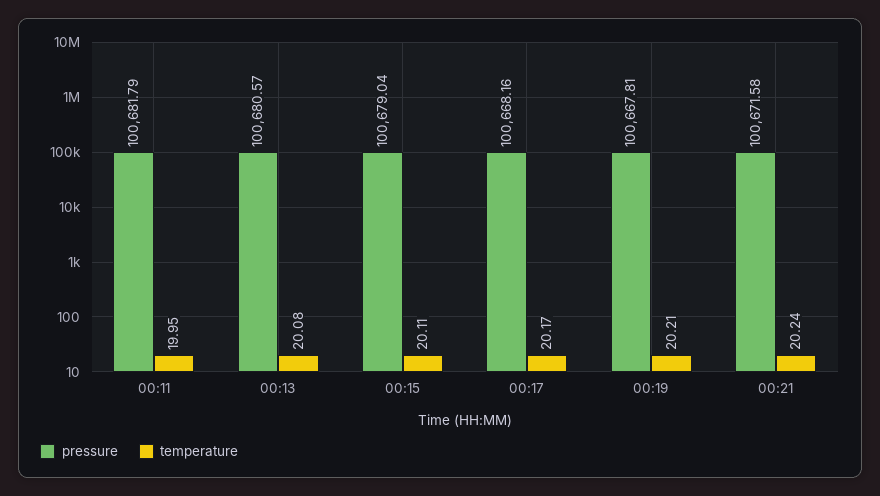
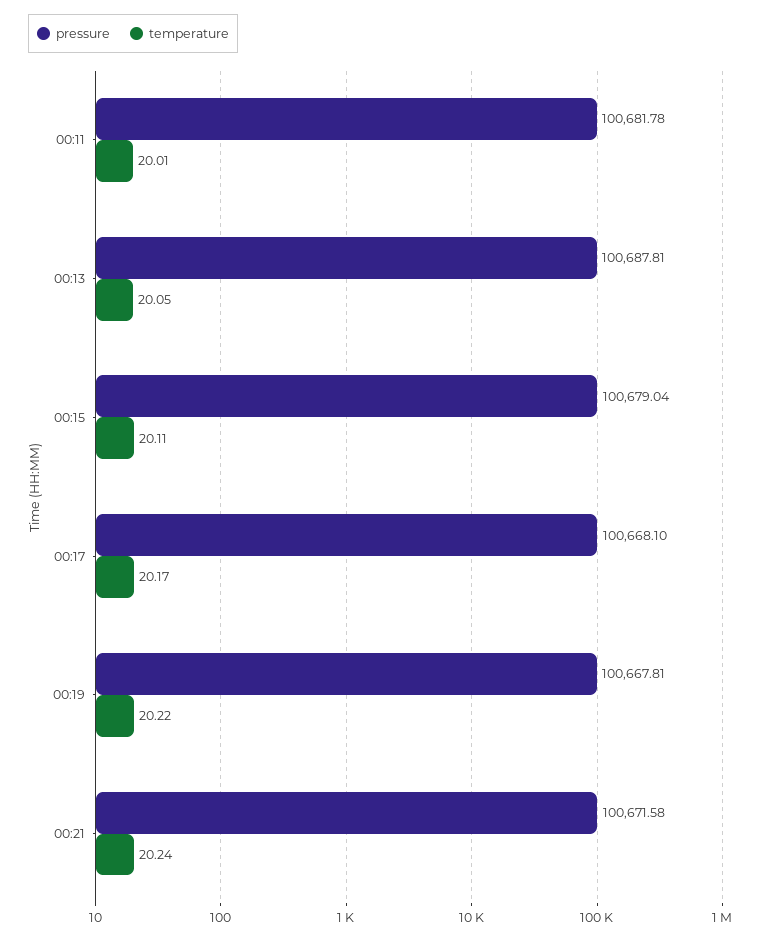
pressure, 00:11: 100681.79 -> 100681.78
temperature, 00:11: 19.95 -> 20.01
pressure, 00:13: 100680.57 -> 100687.81
temperature, 00:13: 20.08 -> 20.05
pressure, 00:17: 100668.16 -> 100668.1
temperature, 00:19: 20.21 -> 20.22

